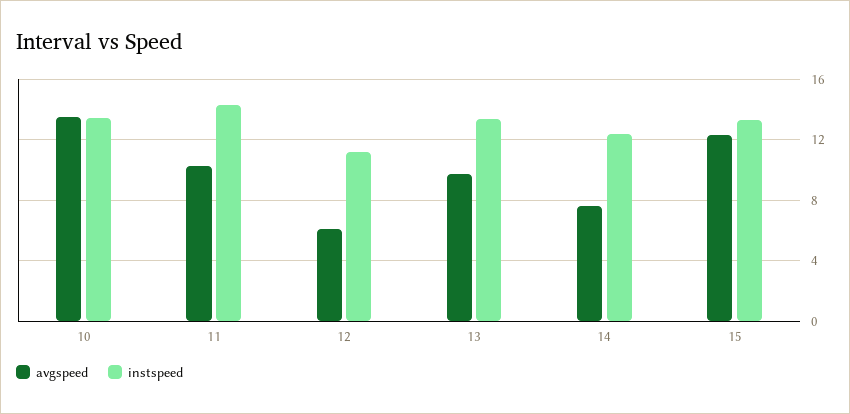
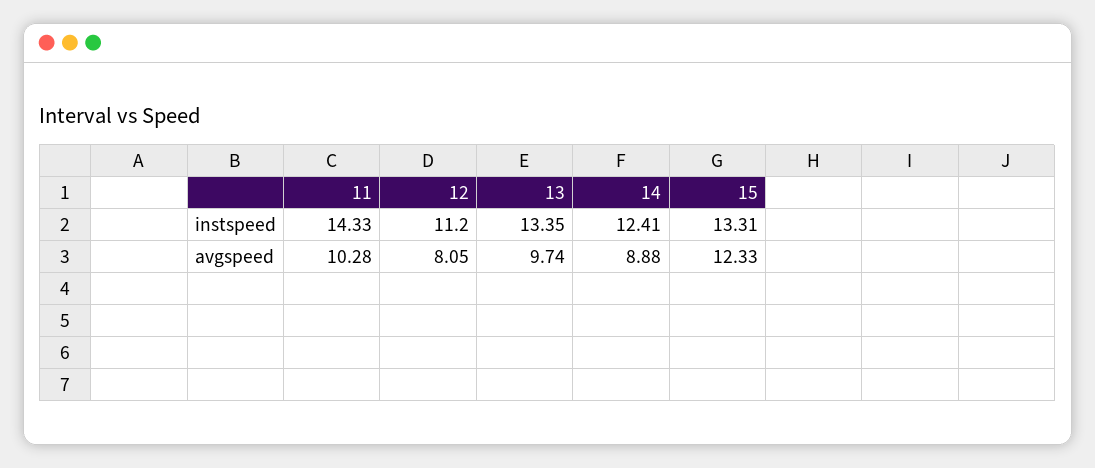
avgspeed, 10: 13.5 -> none
instspeed, 10: 13.5 -> none
avgspeed, 12: 6 -> 8.05
avgspeed, 14: 7.5 -> 8.88

